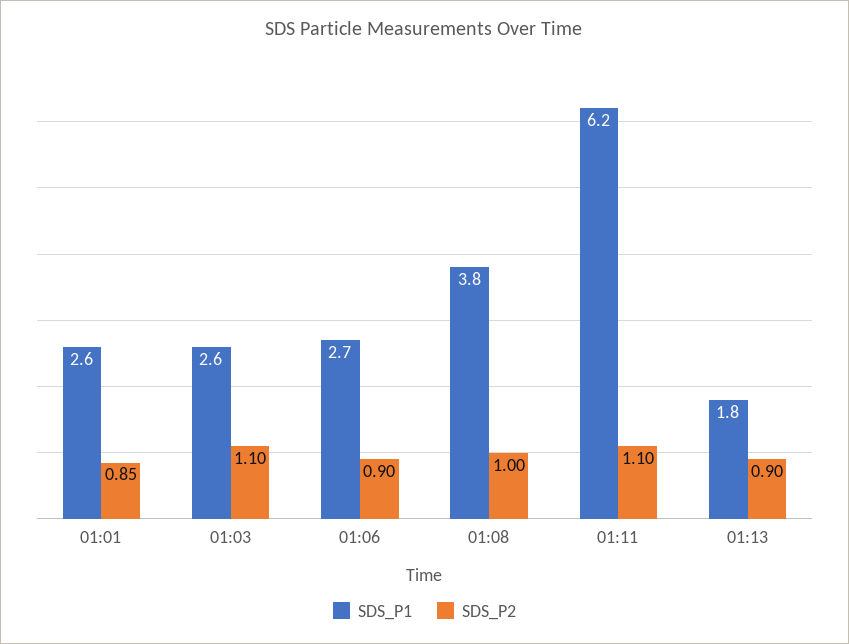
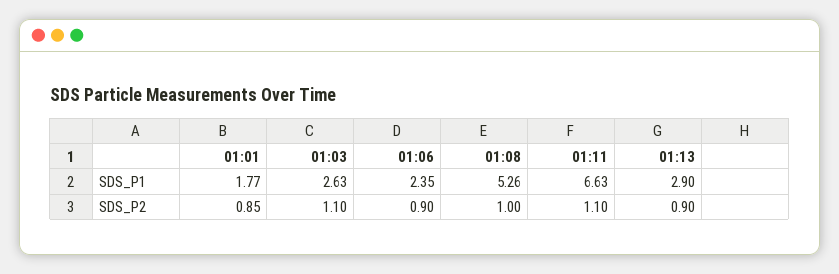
SDS_P1, 01:01: 2.6 -> 1.77
SDS_P1, 01:06: 2.7 -> 2.35
SDS_P1, 01:08: 3.8 -> 5.26
SDS_P1, 01:11: 6.2 -> 6.63
SDS_P1, 01:13: 1.8 -> 2.9

